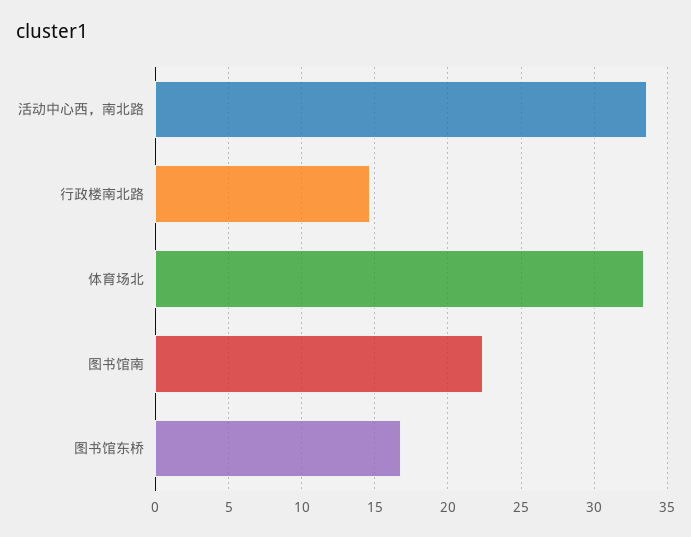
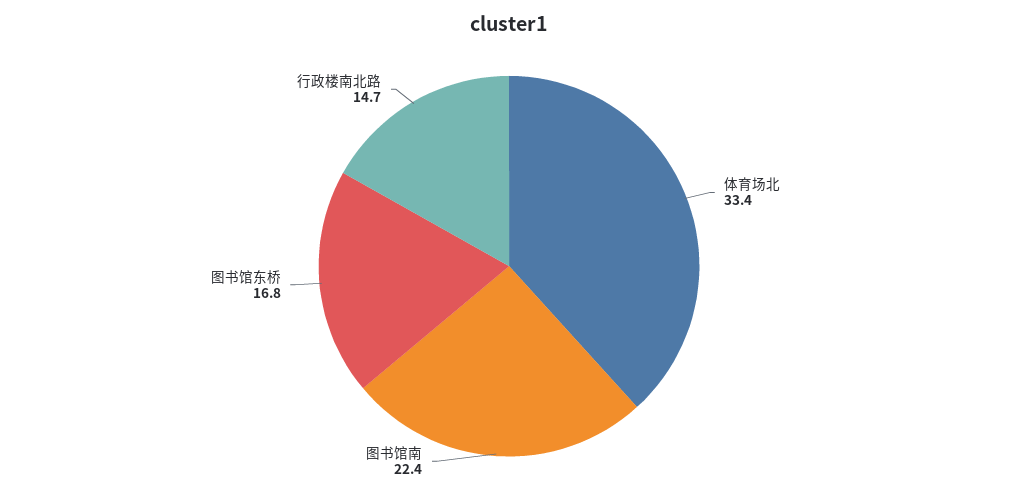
活动中心西，南北路: 33.5 -> none

